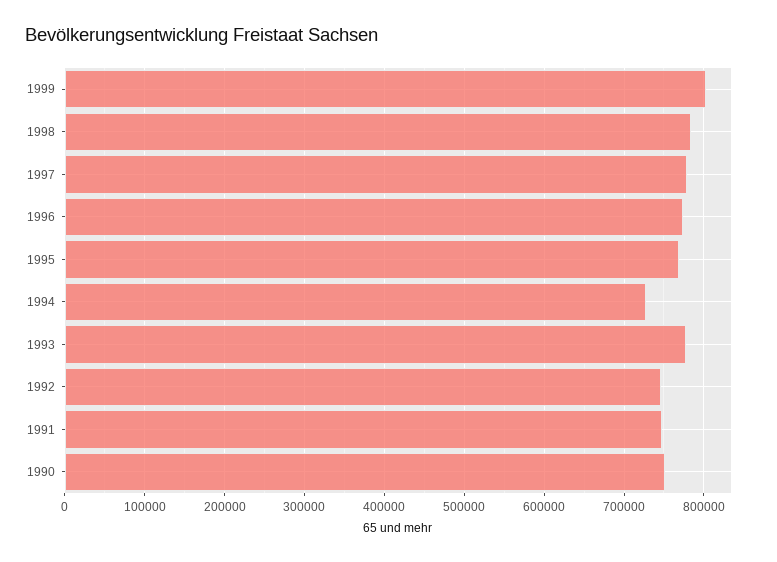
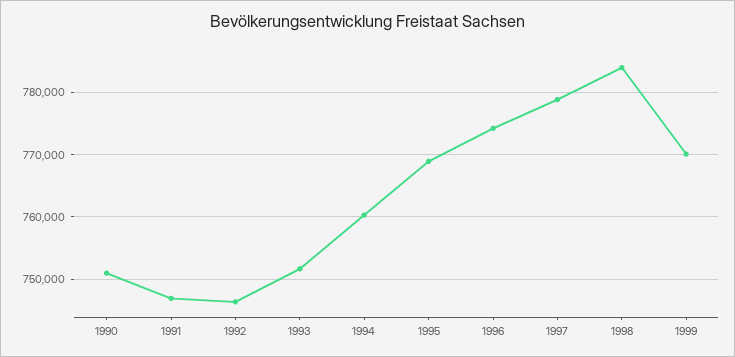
1999: 800000 -> 770000
1994: 730000 -> 760000
1993: 780000 -> 752000

